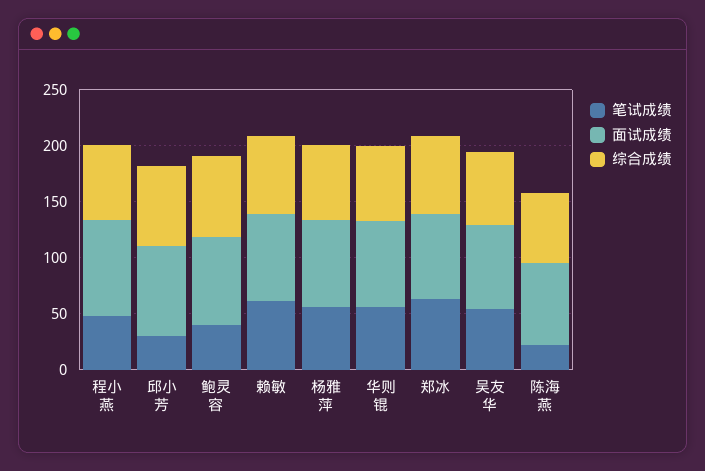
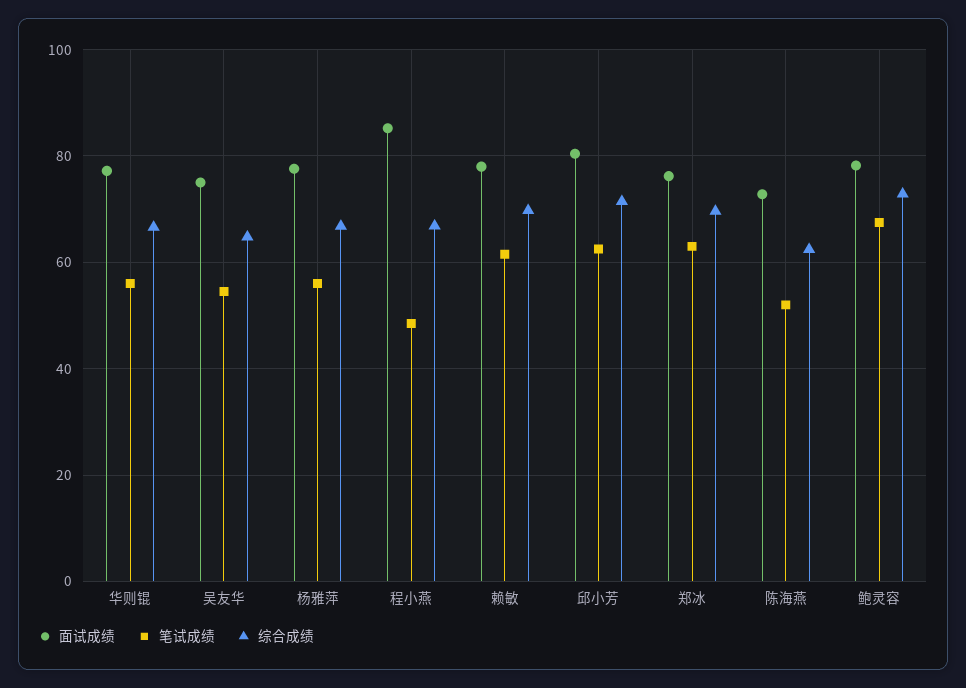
笔试成绩, 邱小芳: 30 -> 62
笔试成绩, 鲍灵容: 40 -> 68
笔试成绩, 陈海燕: 20 -> 52

